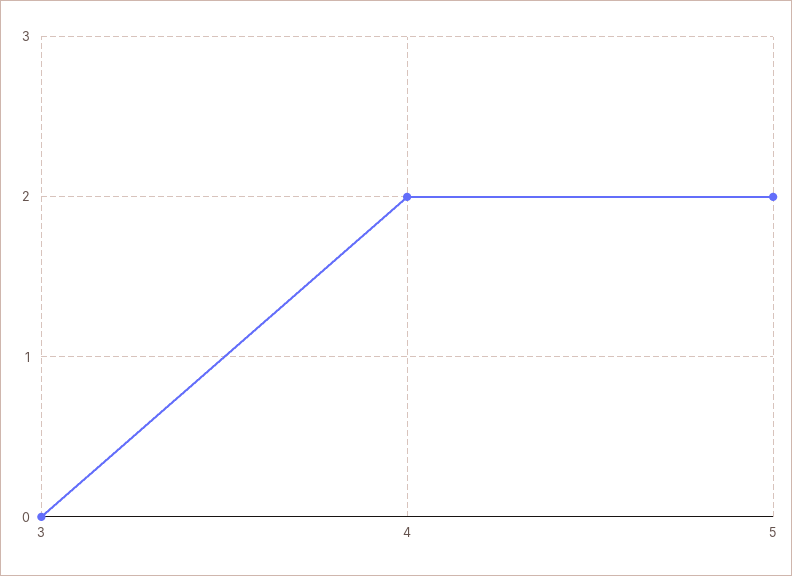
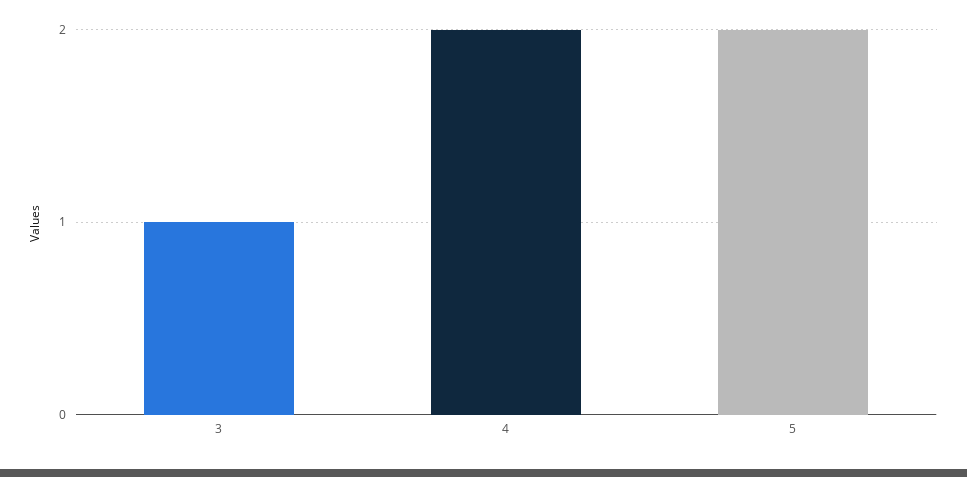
3: 0 -> 1

